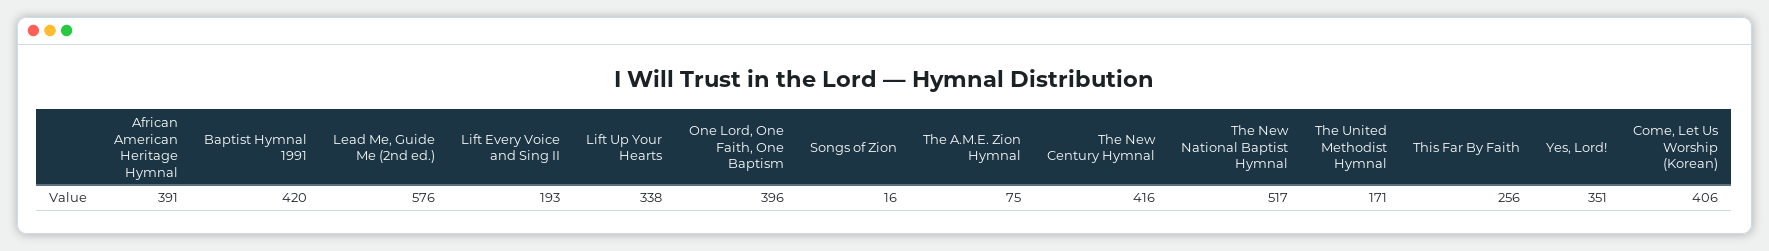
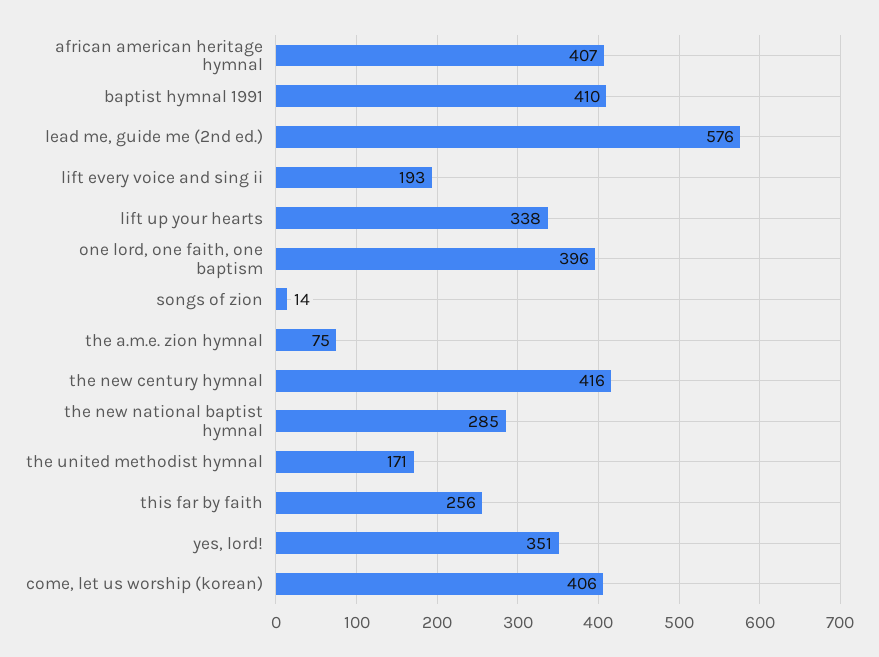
African American Heritage Hymnal: 391 -> 407
Baptist Hymnal 1991: 420 -> 410
Songs of Zion: 16 -> 14
The New National Baptist Hymnal: 517 -> 285

